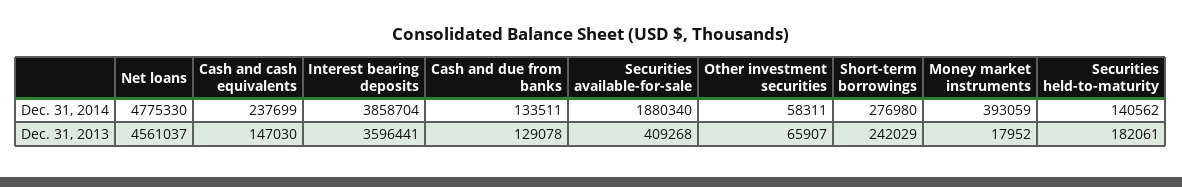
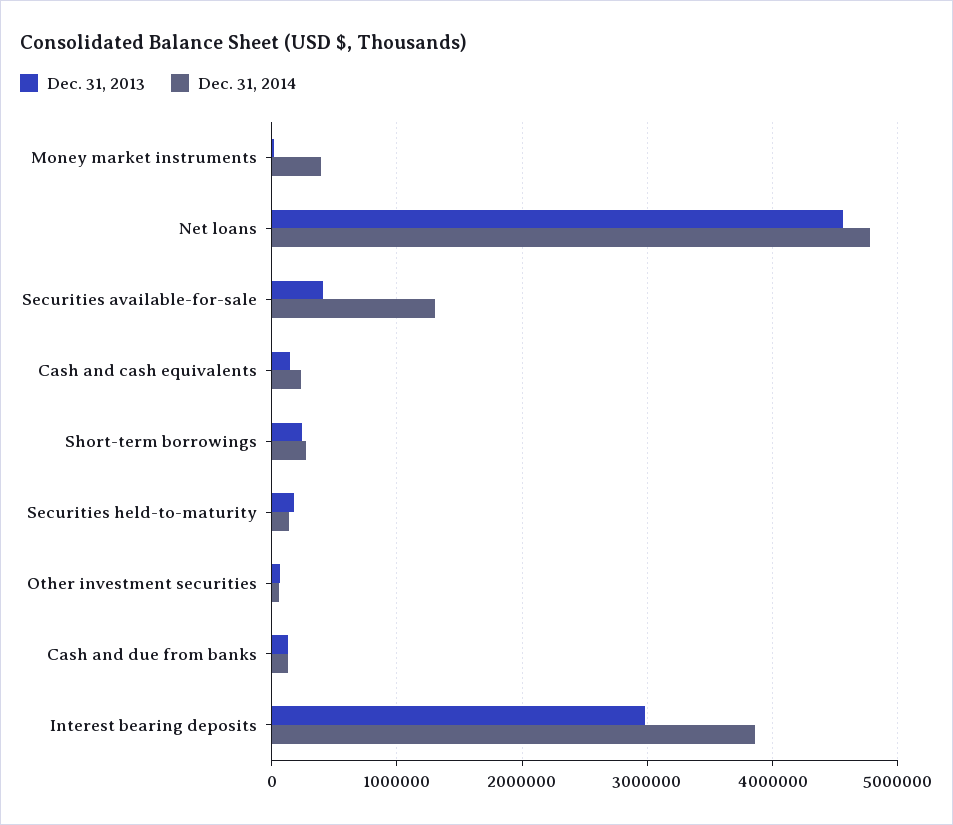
Dec. 31, 2014, Securities available-for-sale: 1880340 -> 1300000
Dec. 31, 2013, Interest bearing deposits: 3596441 -> 3000000

